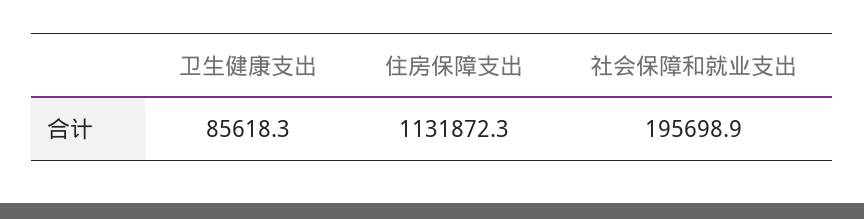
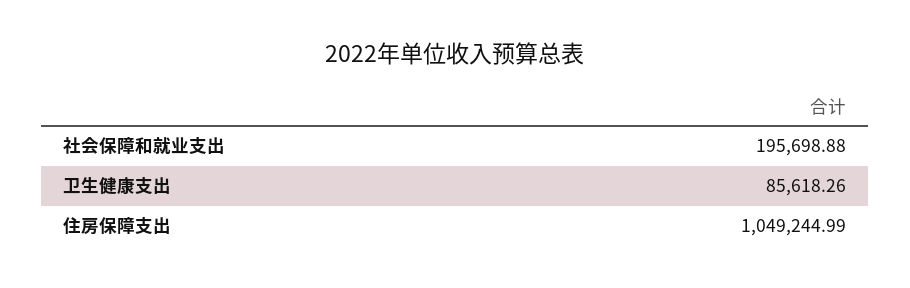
住房保障支出: 1131872.3 -> 1049244.99

